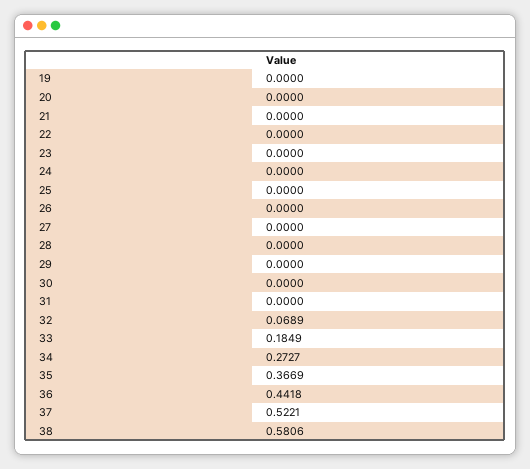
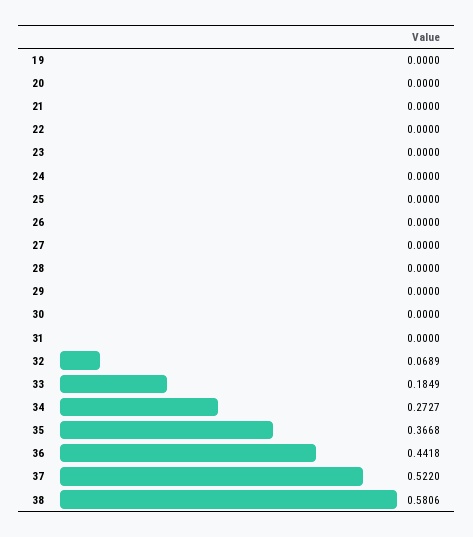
35: 0.3669 -> 0.3668
37: 0.5221 -> 0.522

